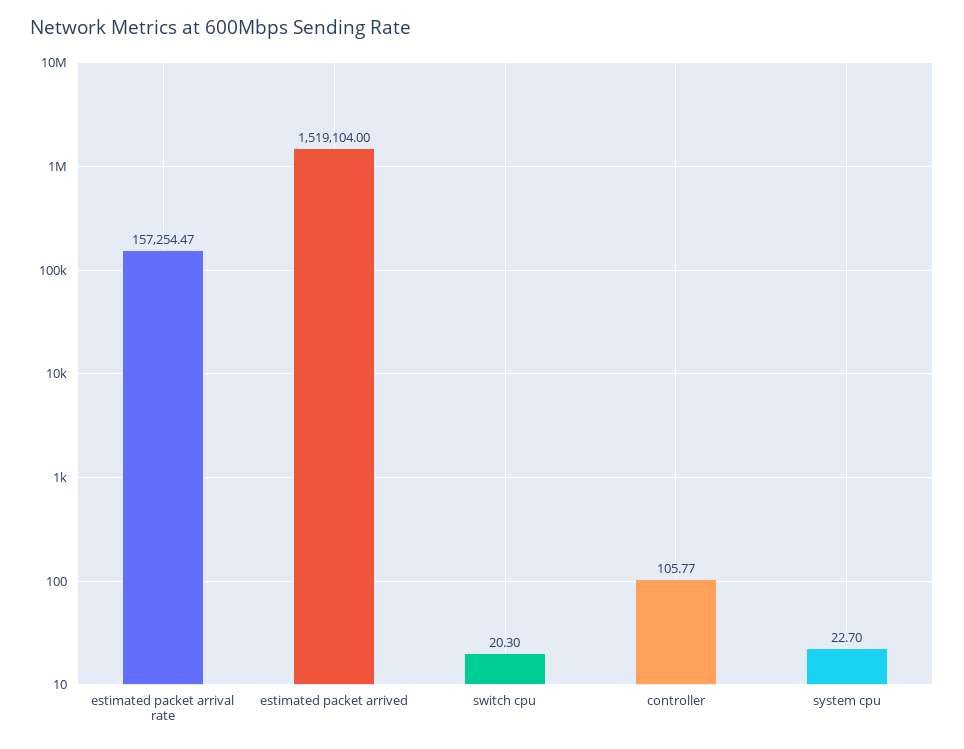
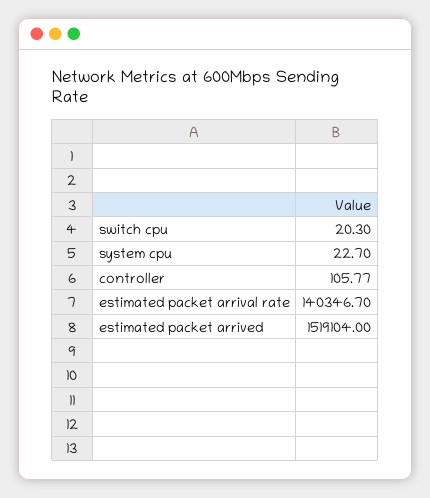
estimated packet arrival rate: 157254.47 -> 140346.7

